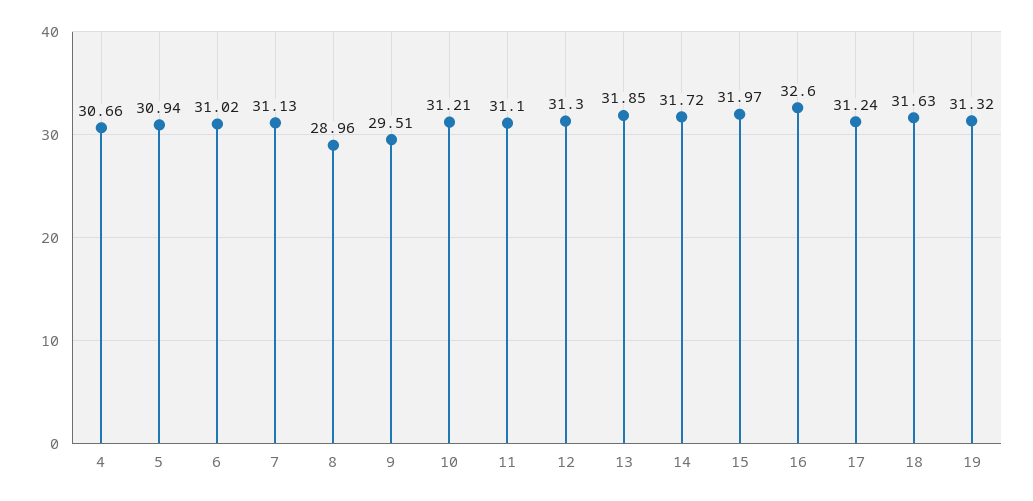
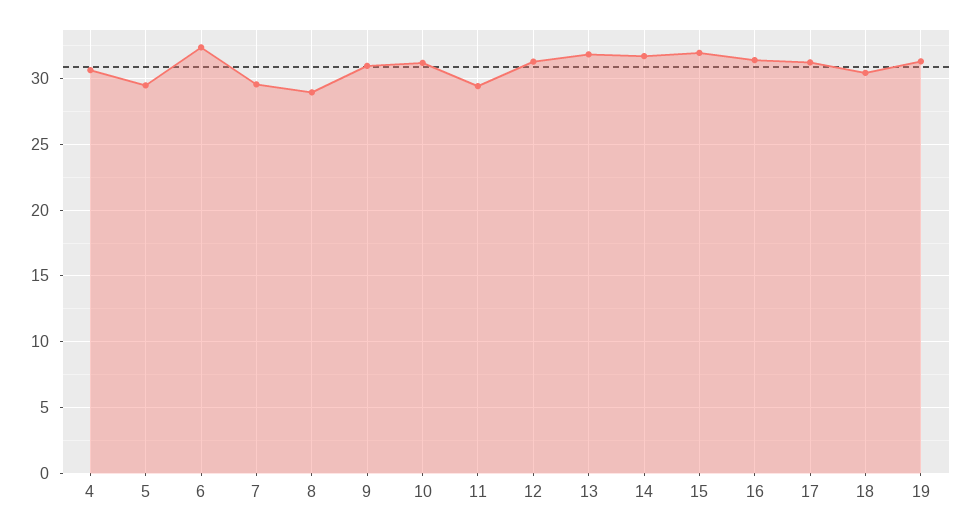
5: 30.94 -> 29.5
6: 31.02 -> 32.5
7: 31.13 -> 29.5
9: 29.51 -> 31
11: 31.1 -> 29.5
16: 32.6 -> 31.5
18: 31.63 -> 30.5

